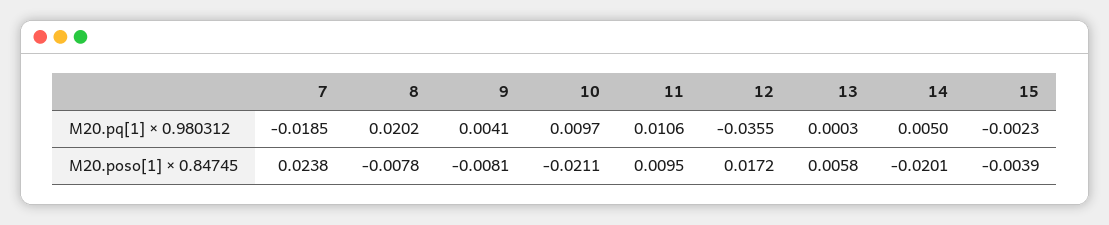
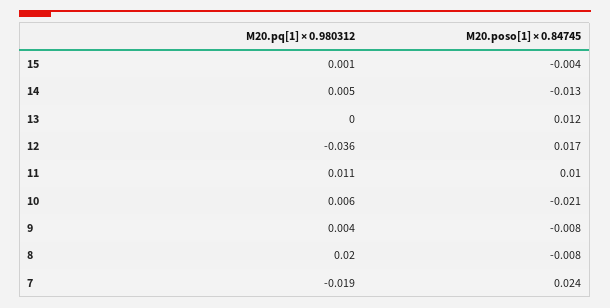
10, M20.pq[1] × 0.980312: 0.0097 -> 0.006
15, M20.pq[1] × 0.980312: -0.0023 -> 0.001
13, M20.poso[1] × 0.84745: 0.0058 -> 0.012
14, M20.poso[1] × 0.84745: -0.0201 -> -0.013

